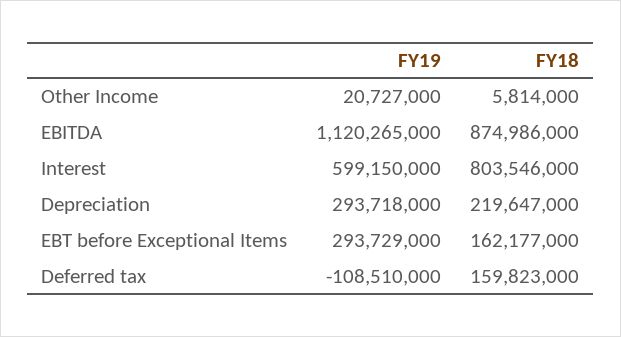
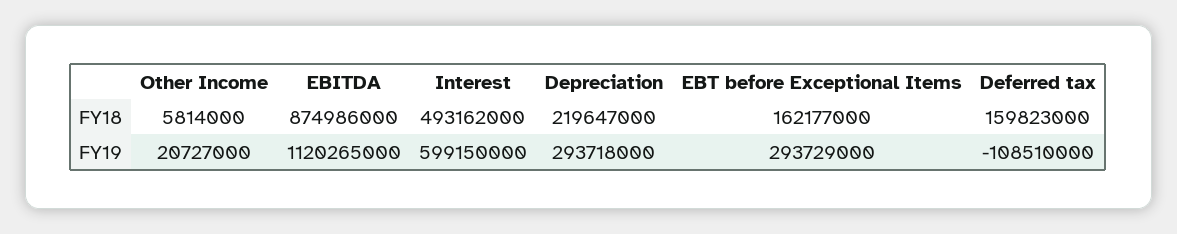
FY18, Interest: 803546000 -> 493162000

